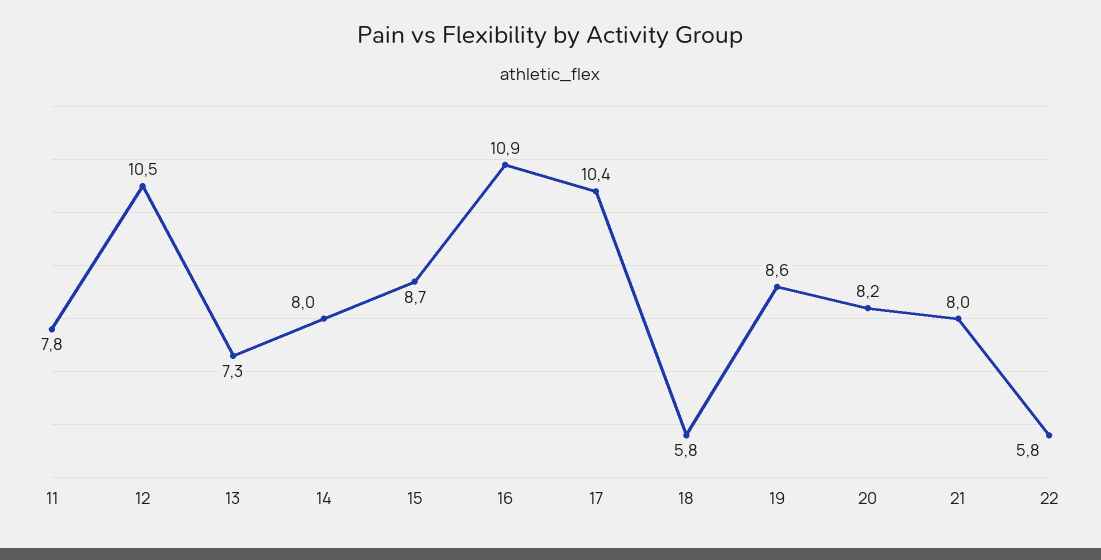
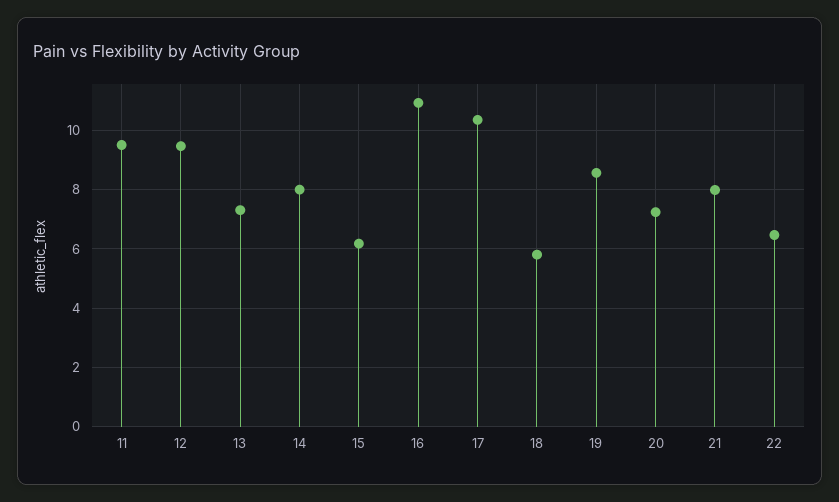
11: 7.8 -> 9.5
12: 10.5 -> 9.5
15: 8.7 -> 6.25
20: 8.2 -> 7.25
22: 5.8 -> 6.5

